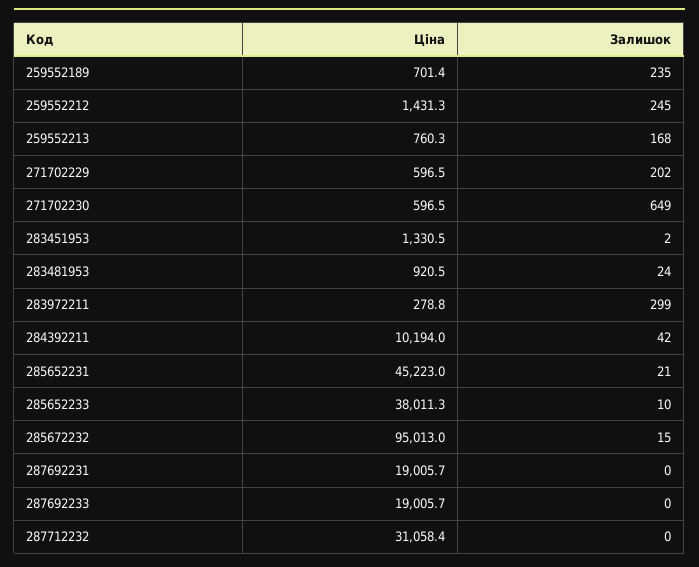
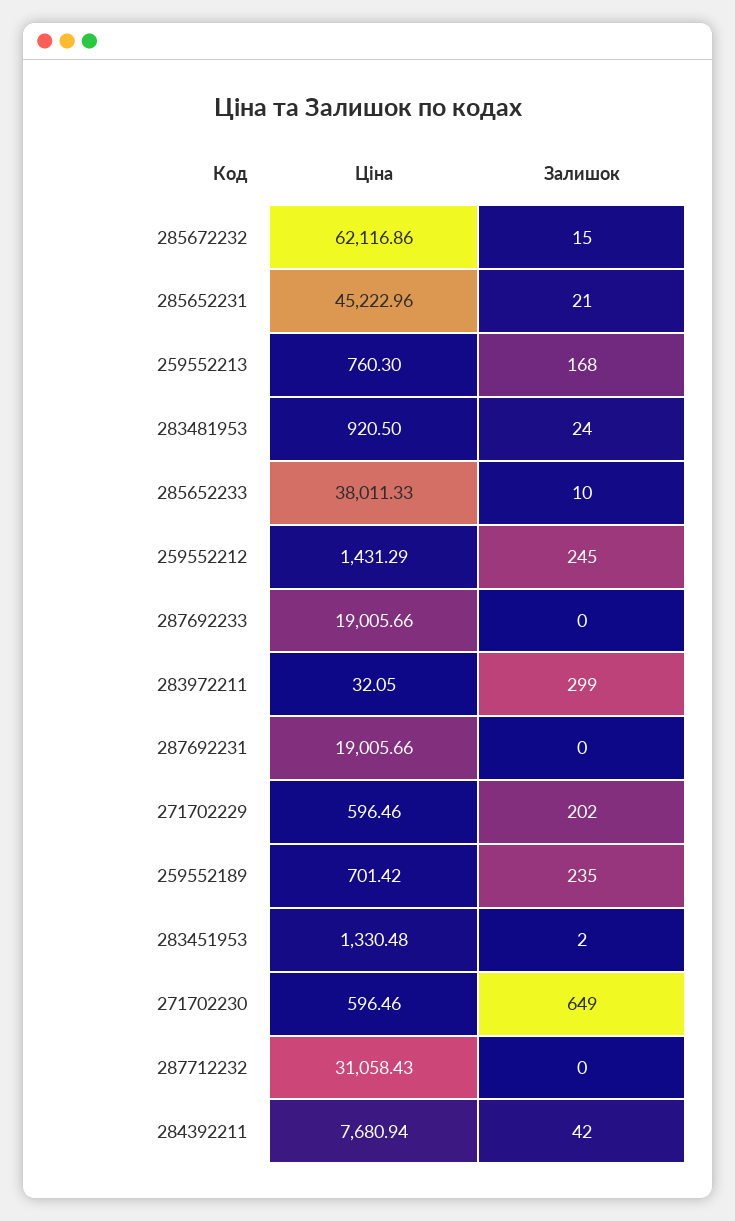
Ціна, 283972211: 278.8 -> 32.05
Ціна, 284392211: 10194 -> 7680.94
Ціна, 285672232: 95013 -> 62116.86

